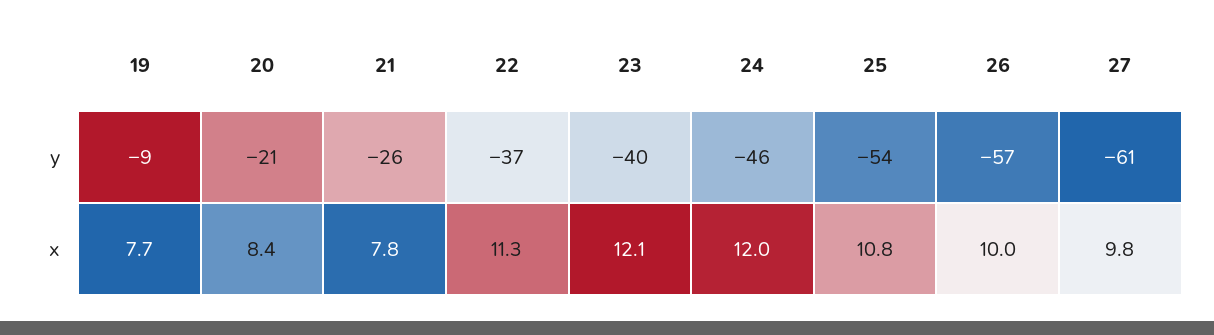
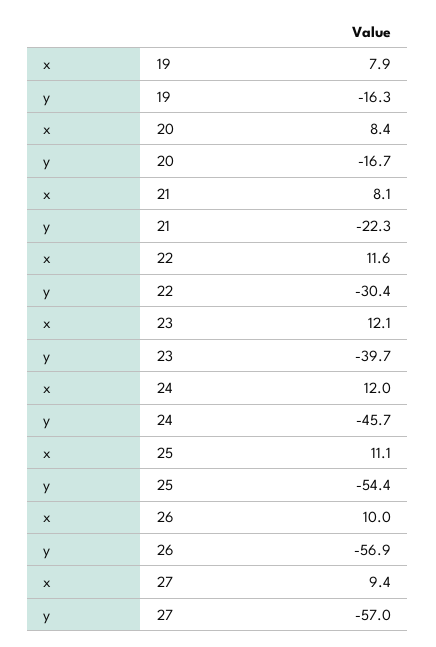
19, y: -9 -> -16.3
20, y: -21 -> -16.7
21, y: -26 -> -22.3
22, y: -37 -> -30.4
27, y: -61 -> -57
19, x: 7.7 -> 7.9
21, x: 7.8 -> 8.1
22, x: 11.3 -> 11.6
25, x: 10.8 -> 11.1
27, x: 9.8 -> 9.4

